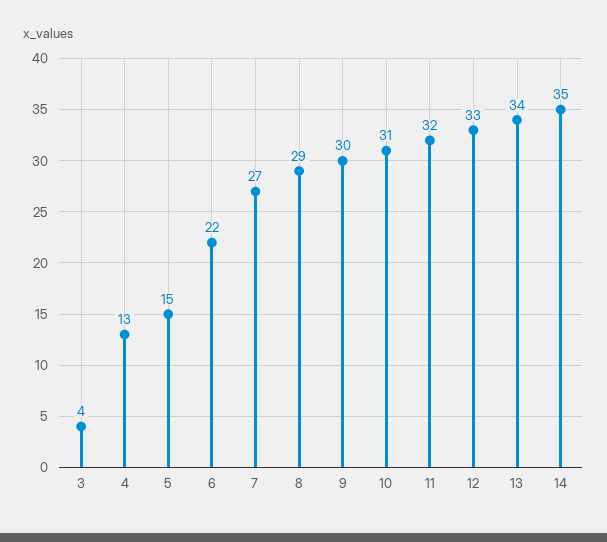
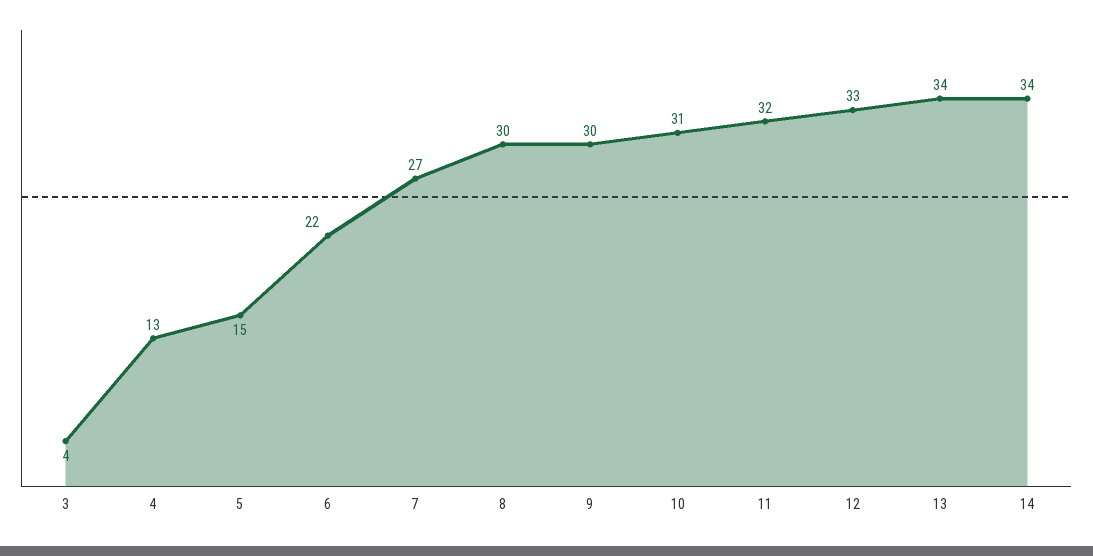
8: 29 -> 30
14: 35 -> 34

